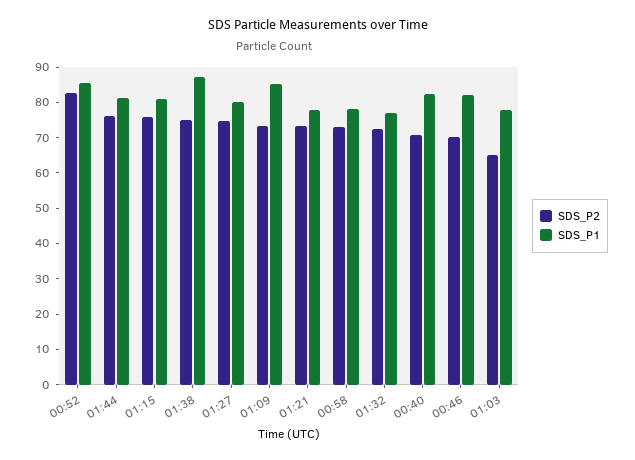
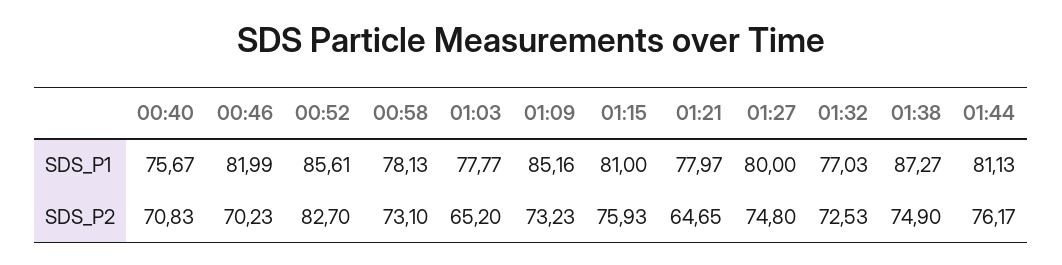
SDS_P2, 01:21: 72.5 -> 64.65
SDS_P1, 00:40: 82.5 -> 75.67

